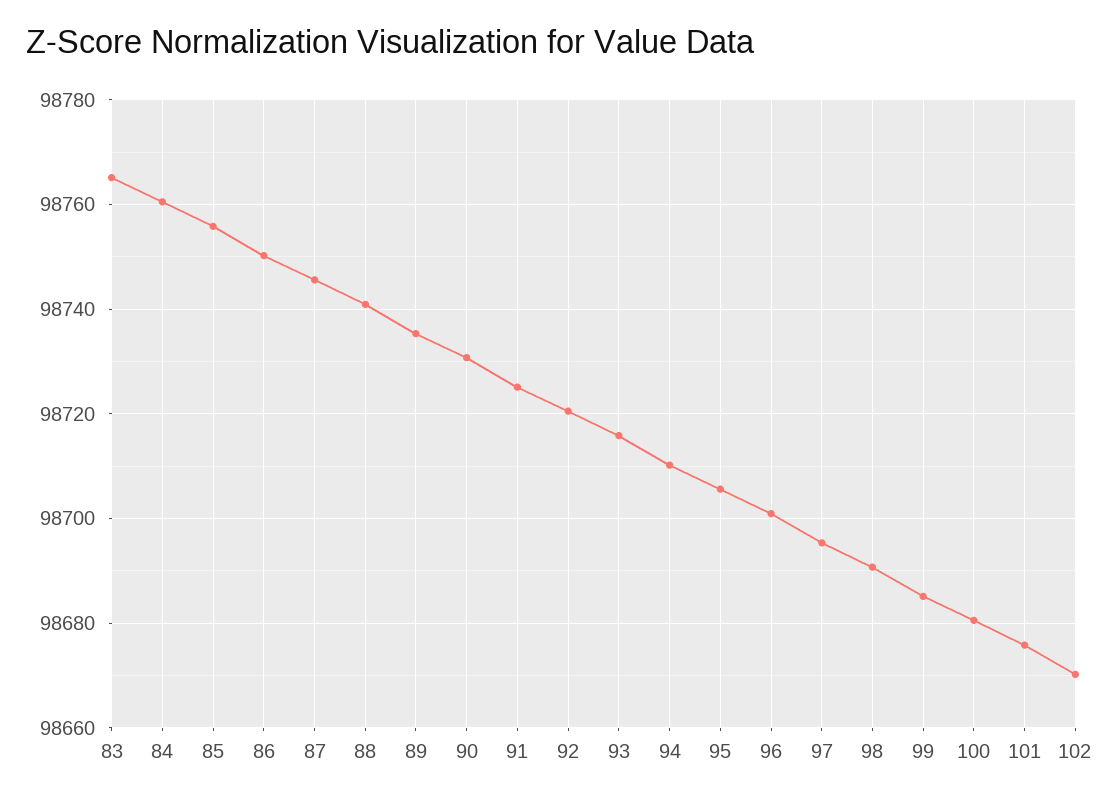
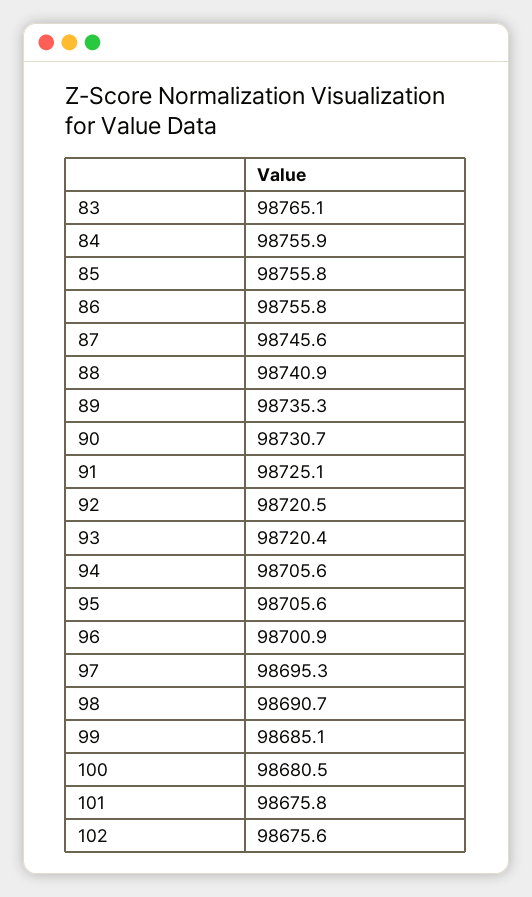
84: 98760 -> 98755.9
86: 98750 -> 98755.8
93: 98716 -> 98720.4
94: 98710 -> 98705.6
102: 98670 -> 98675.6

